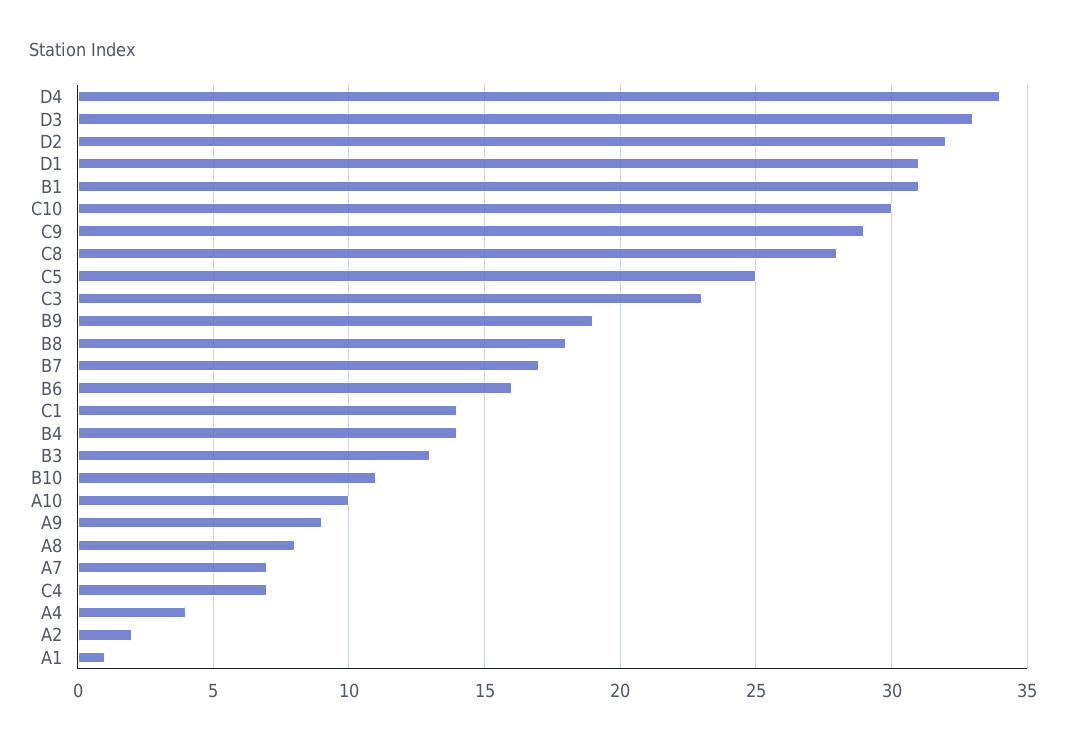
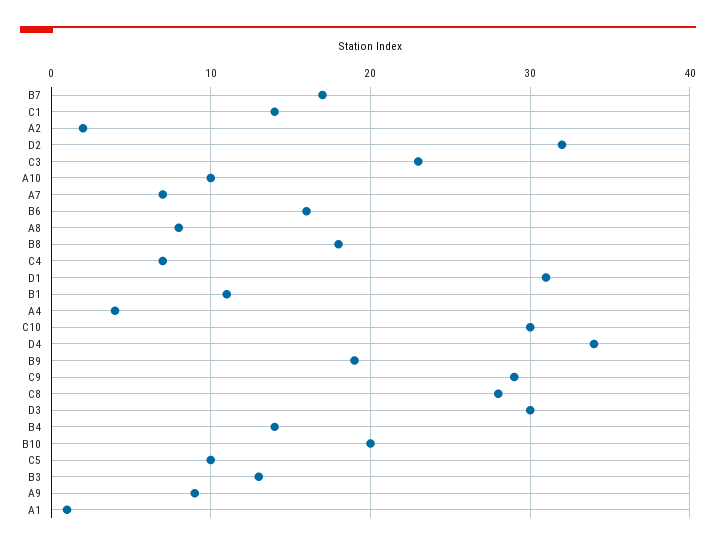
D3: 33 -> 30
B1: 31 -> 11
C5: 25 -> 10
B10: 11 -> 20

